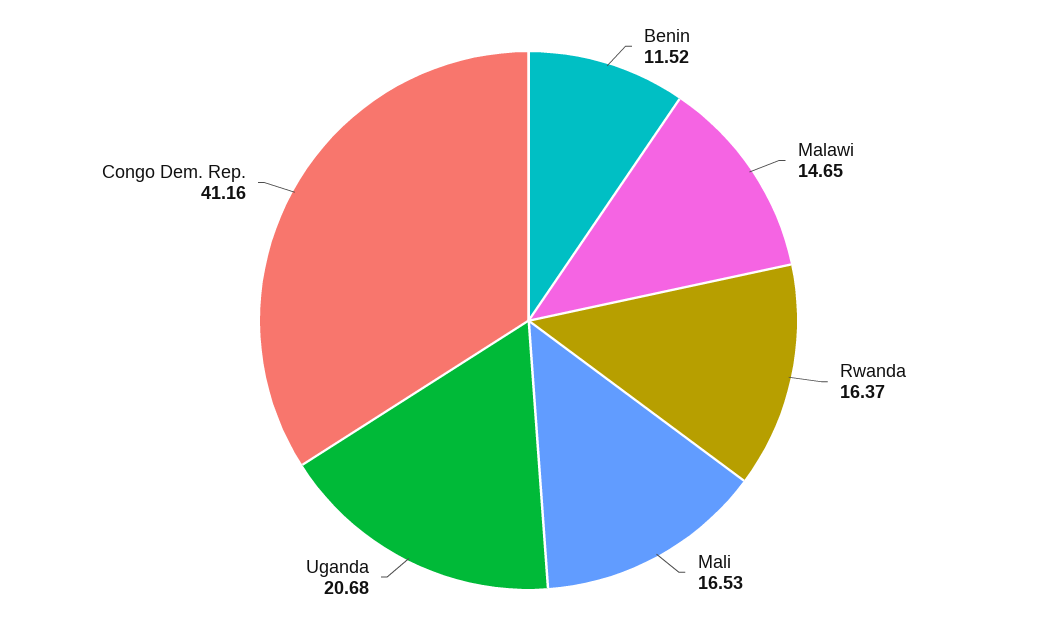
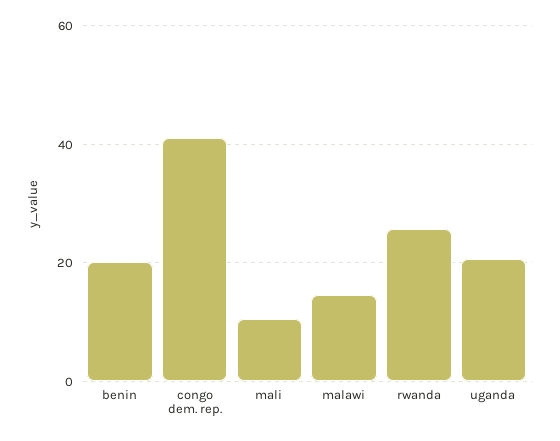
Benin: 11.52 -> 20
Rwanda: 16.37 -> 26
Mali: 16.53 -> 10

